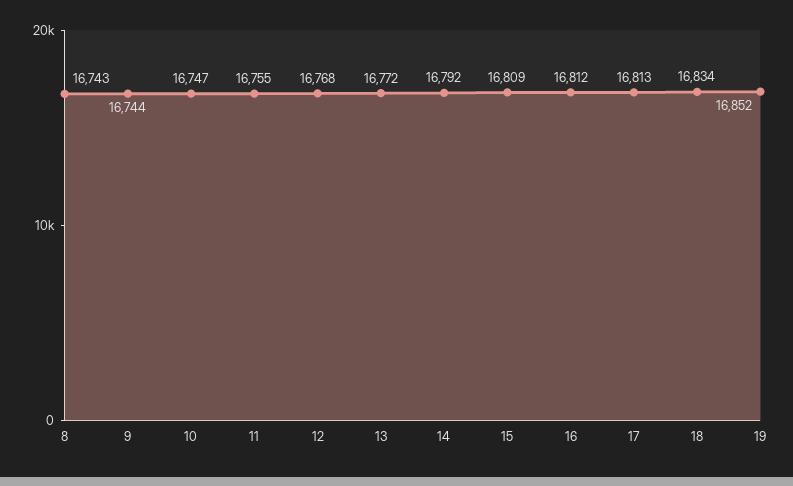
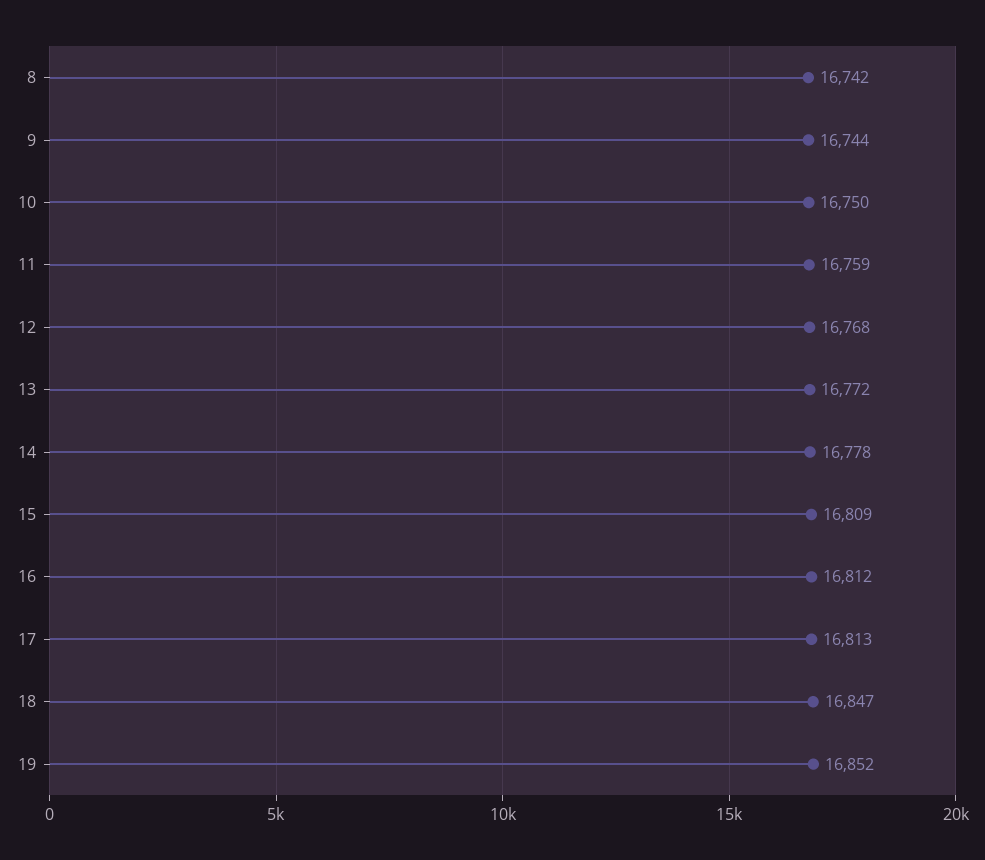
8: 16743 -> 16742
10: 16747 -> 16750
11: 16755 -> 16759
14: 16792 -> 16778
18: 16834 -> 16847

